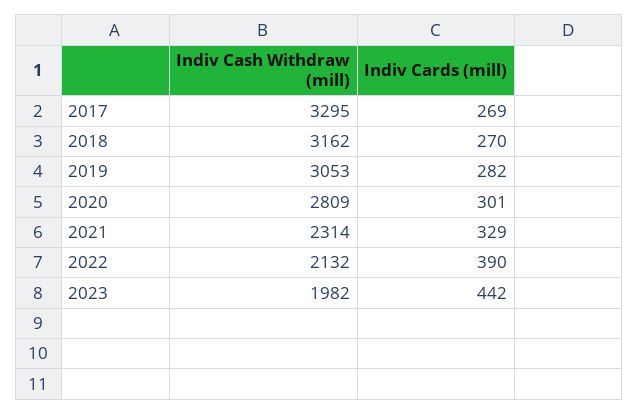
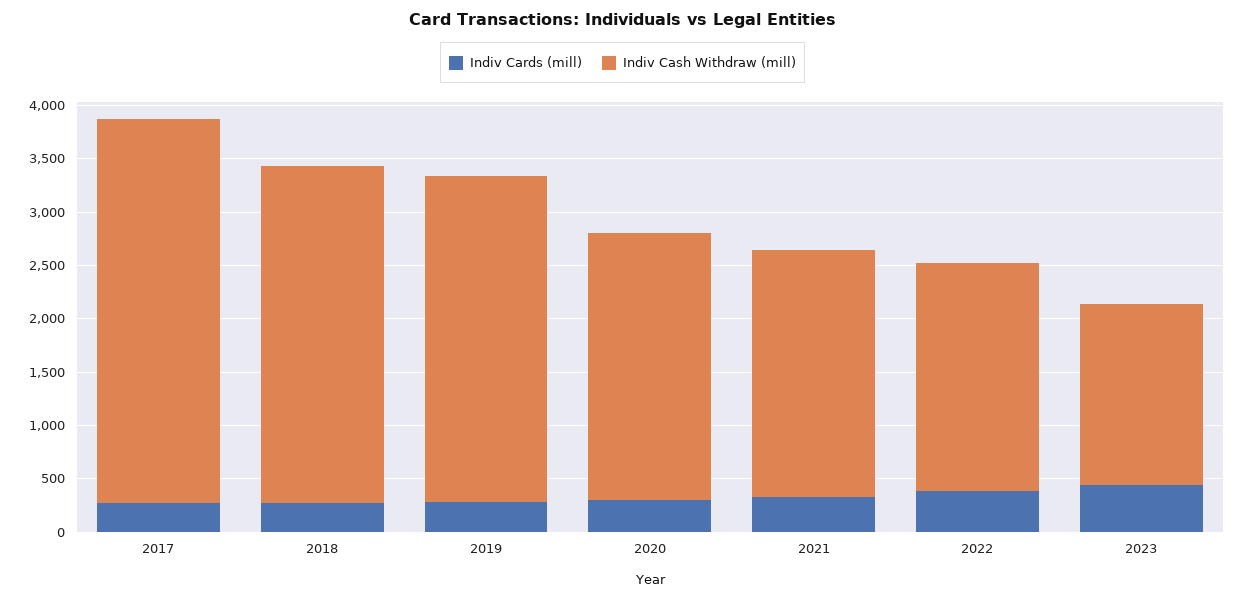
Indiv Cash Withdraw (mill), 2017: 3295 -> 3600
Indiv Cash Withdraw (mill), 2020: 2809 -> 2500
Indiv Cash Withdraw (mill), 2023: 1982 -> 1700

